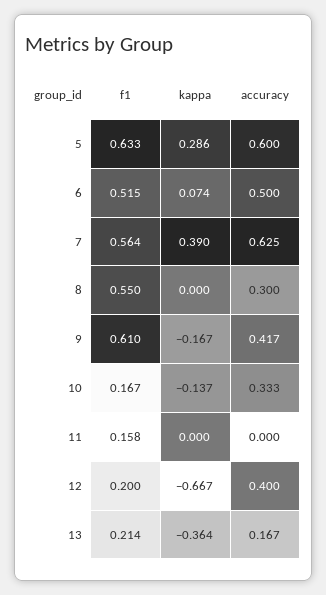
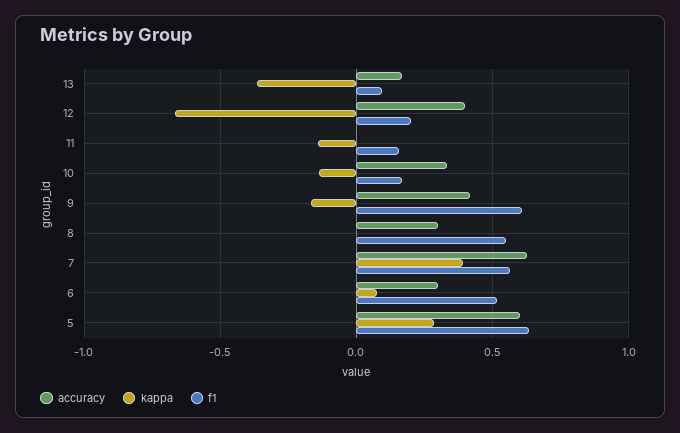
accuracy, 6: 0.5 -> 0.3
kappa, 11: 0 -> -0.15
f1, 13: 0.214 -> 0.1

